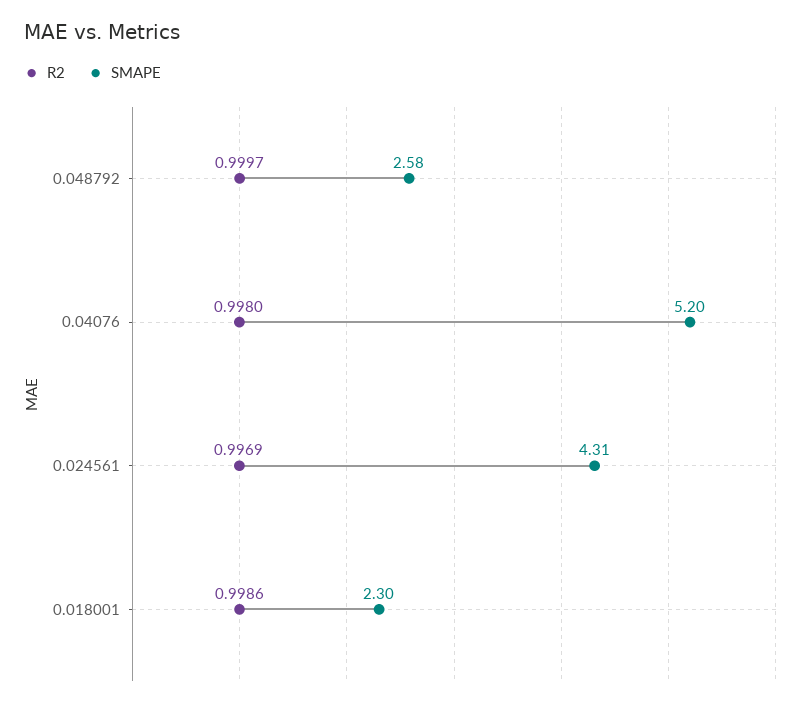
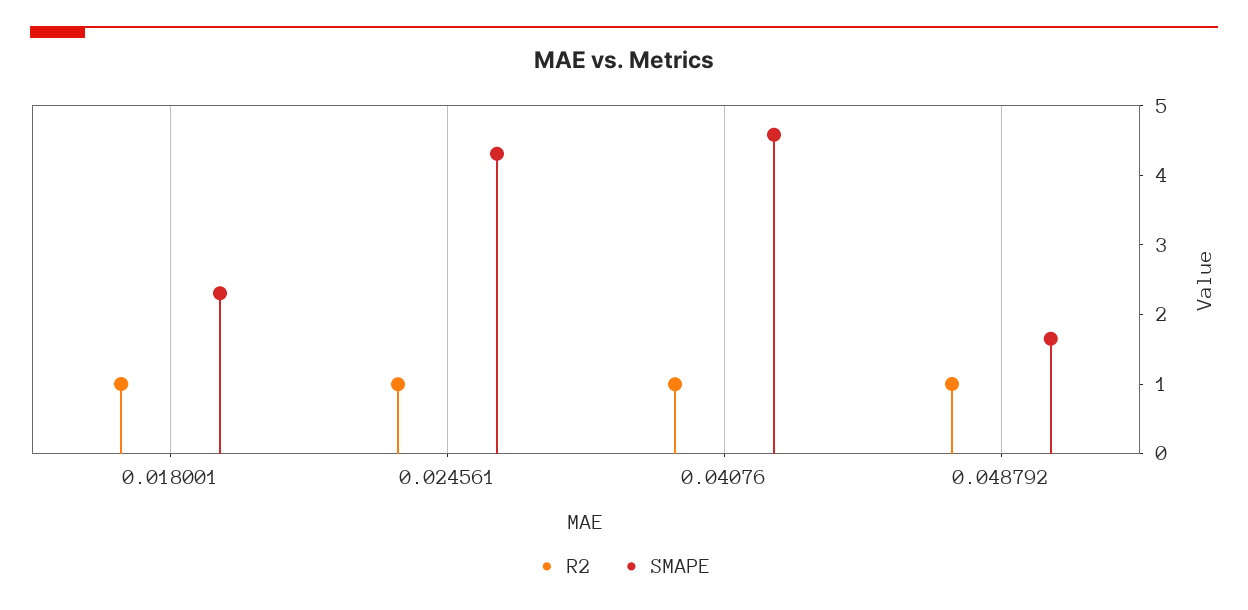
SMAPE, 0.048792: 2.58 -> 1.6
SMAPE, 0.04076: 5.2 -> 4.6

